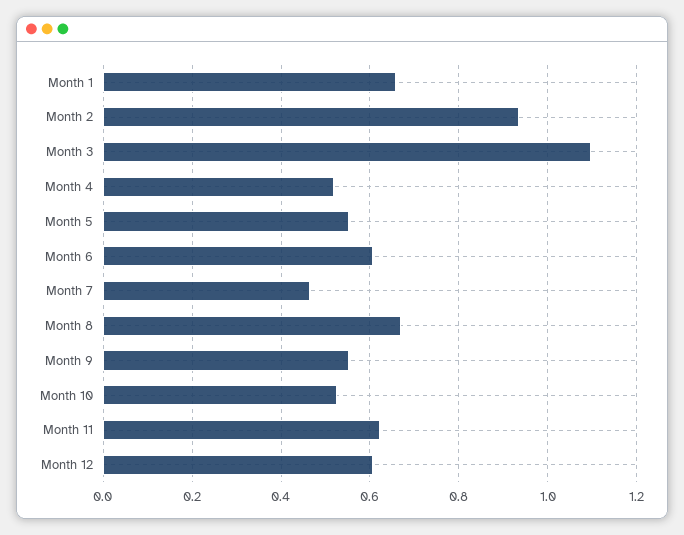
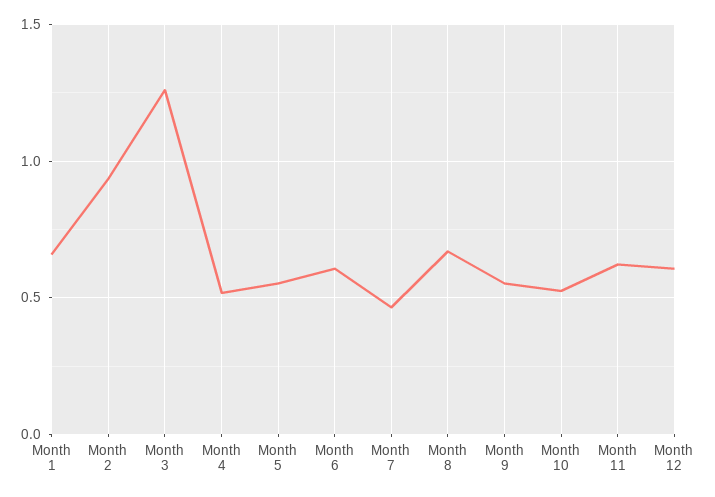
Month 3: 1.1 -> 1.25

